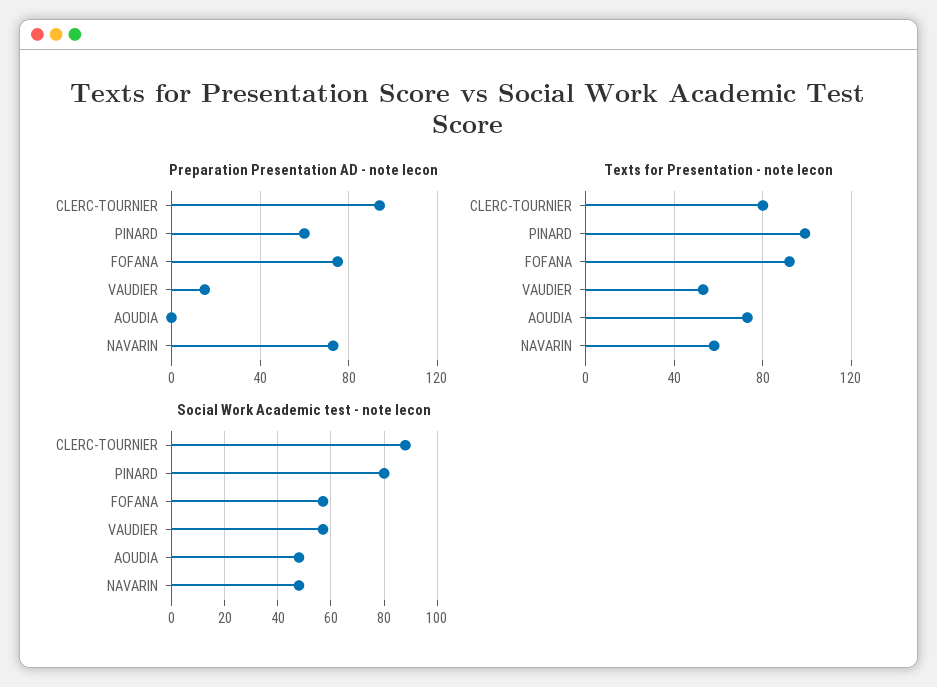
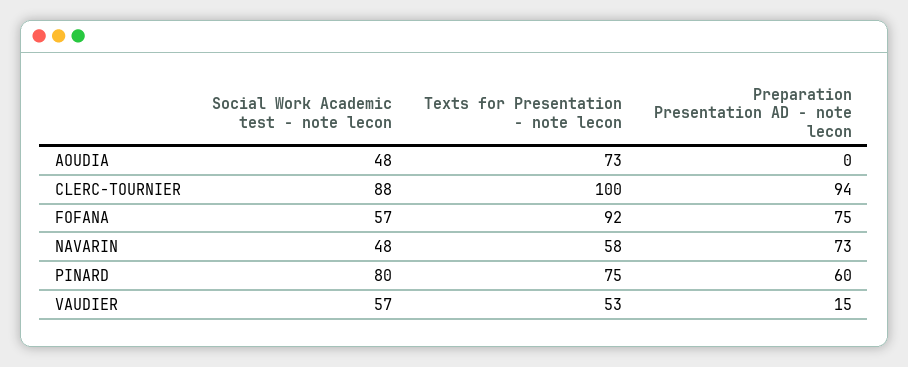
Texts for Presentation - note lecon, CLERC-TOURNIER: 80 -> 100
Texts for Presentation - note lecon, PINARD: 100 -> 75

